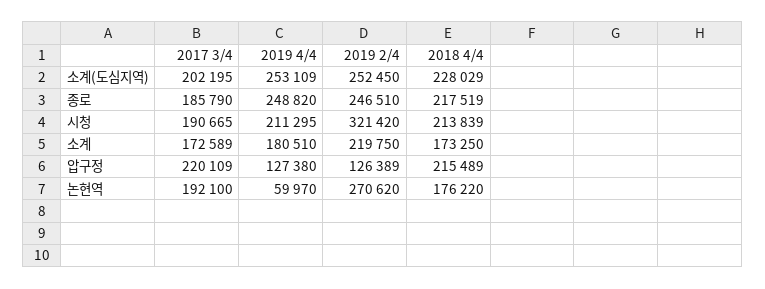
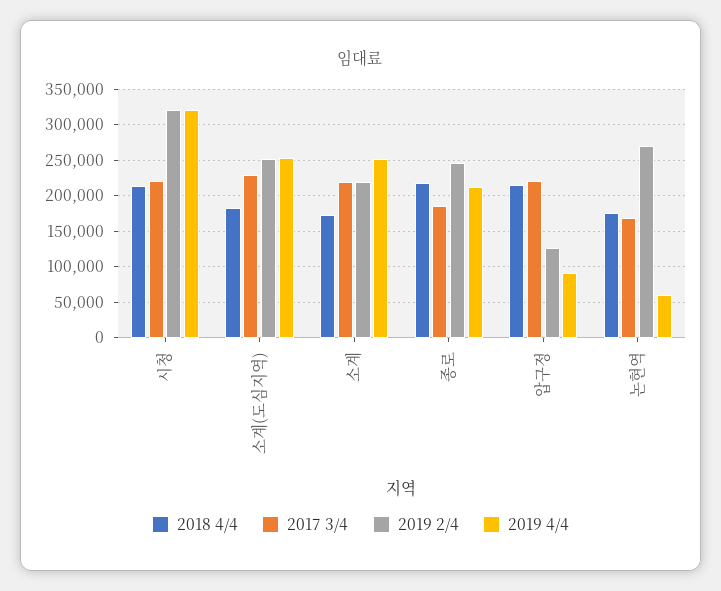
2017 3/4, 소계(도심지역): 202195 -> 230000
2018 4/4, 소계(도심지역): 228029 -> 180000
2019 4/4, 종로: 248820 -> 210000
2017 3/4, 시청: 190665 -> 220000
2019 4/4, 시청: 211295 -> 320000
2017 3/4, 소계: 172589 -> 220000
2019 4/4, 소계: 180510 -> 250000
2019 4/4, 압구정: 127380 -> 90000
2017 3/4, 논현역: 192100 -> 170000

